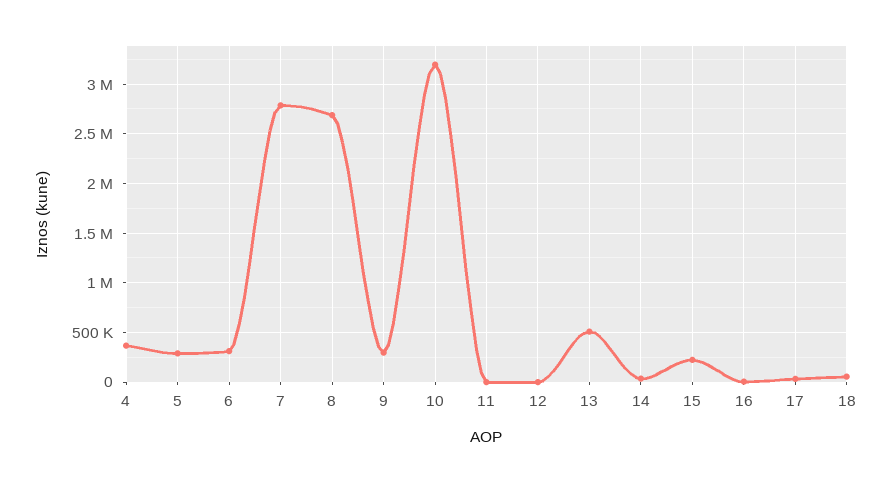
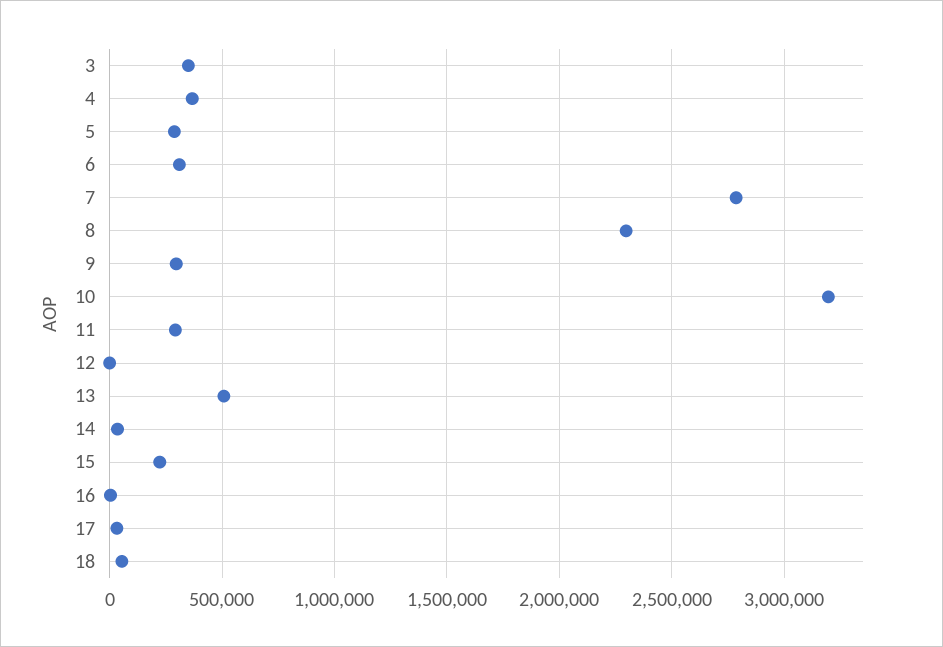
8: 2700000 -> 2300000
11: 0 -> 300000
3: none -> 350000

